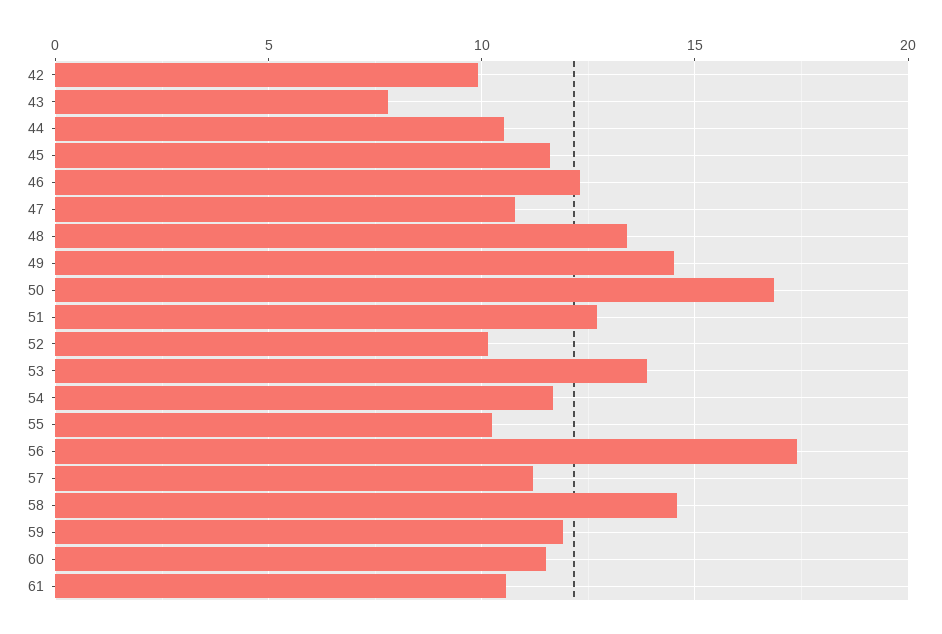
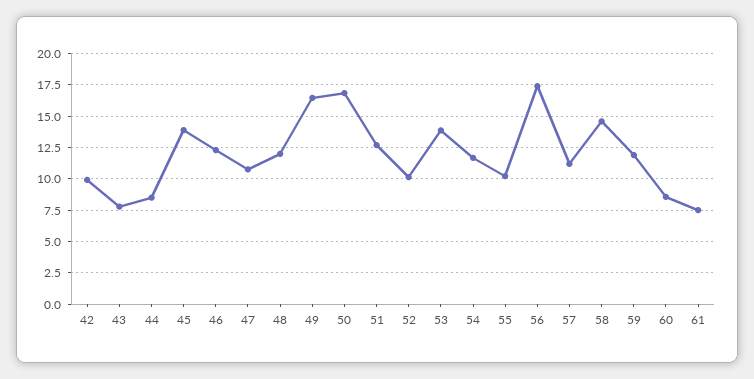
44: 10.5 -> 8.5
45: 11.5 -> 14
48: 13.5 -> 12
49: 14.5 -> 16.5
60: 11.5 -> 8.5
61: 10.5 -> 7.5

